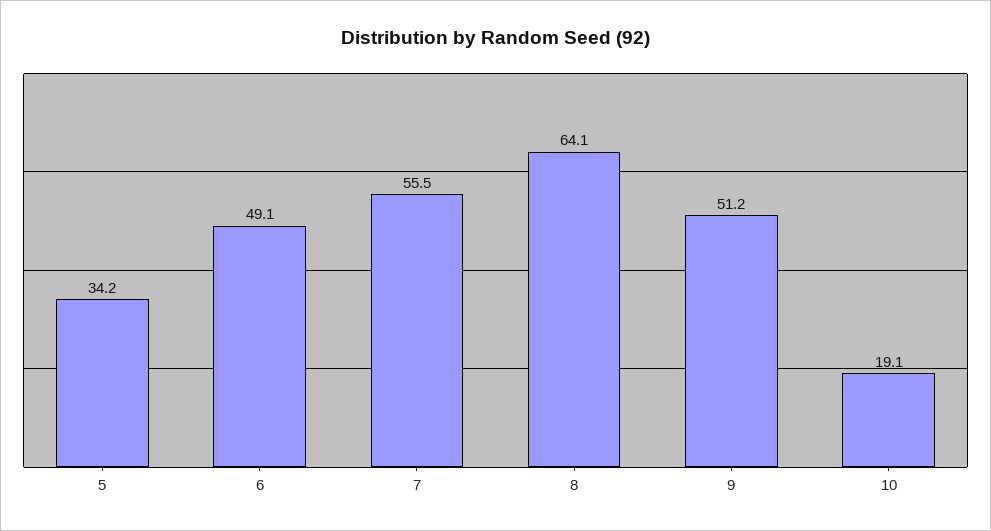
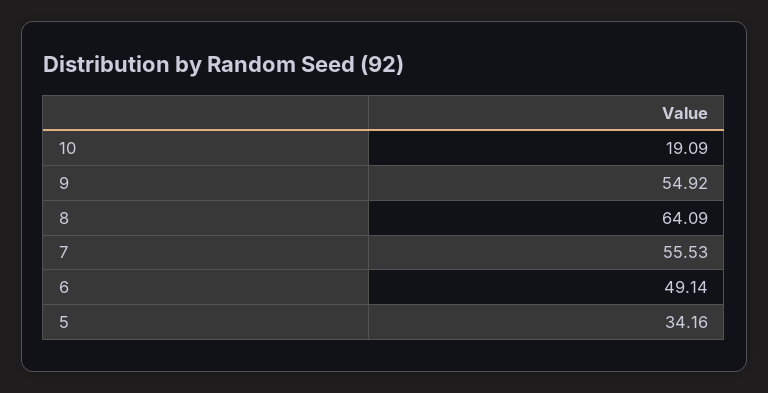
9: 51.2 -> 54.92

